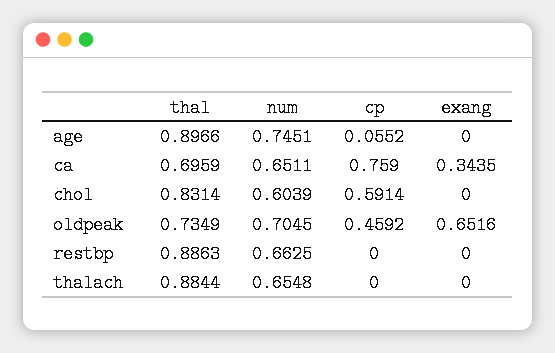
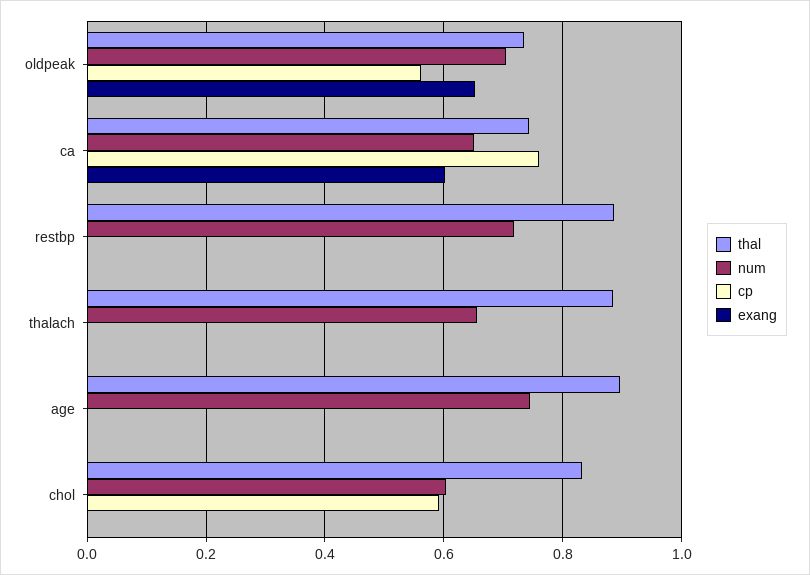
cp, age: 0.0552 -> 0
thal, ca: 0.6959 -> 0.74
exang, ca: 0.3435 -> 0.6
cp, oldpeak: 0.4592 -> 0.56
num, restbp: 0.6625 -> 0.72

